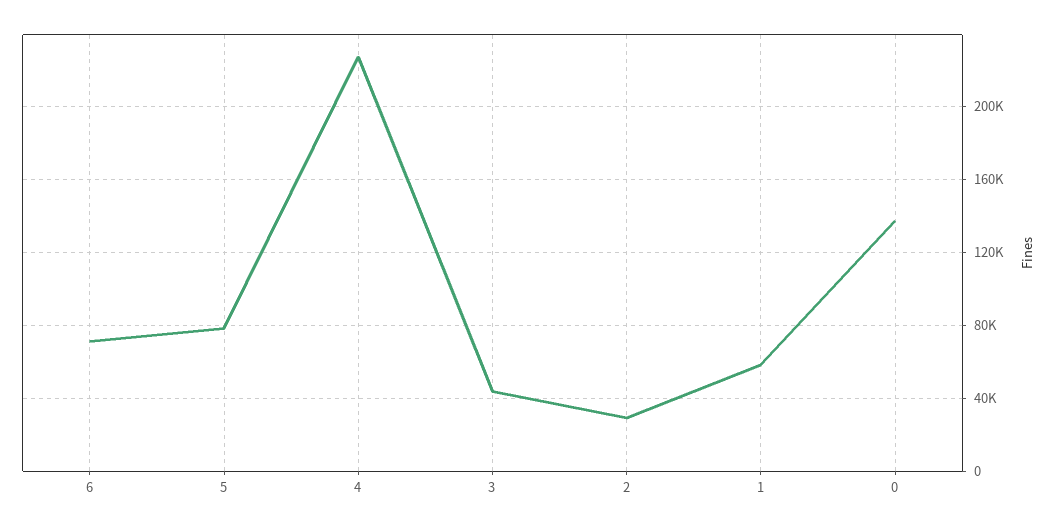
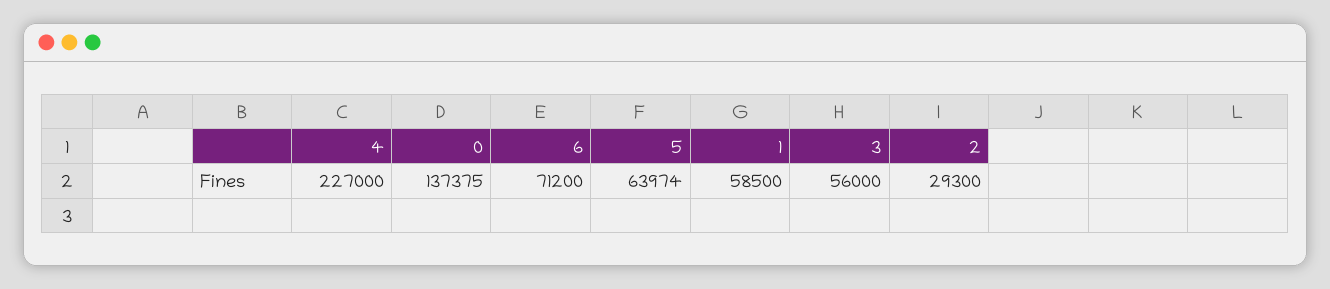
5: 80000 -> 63974
3: 45000 -> 56000

